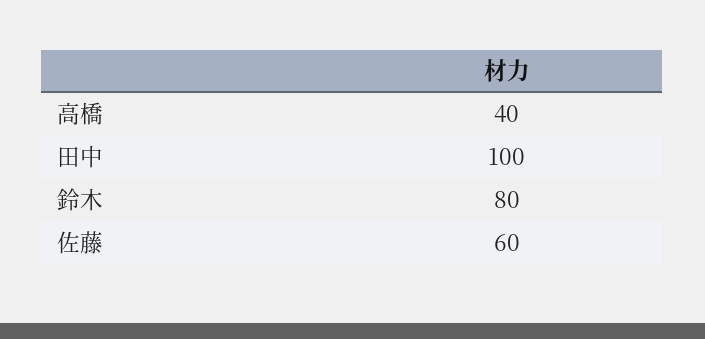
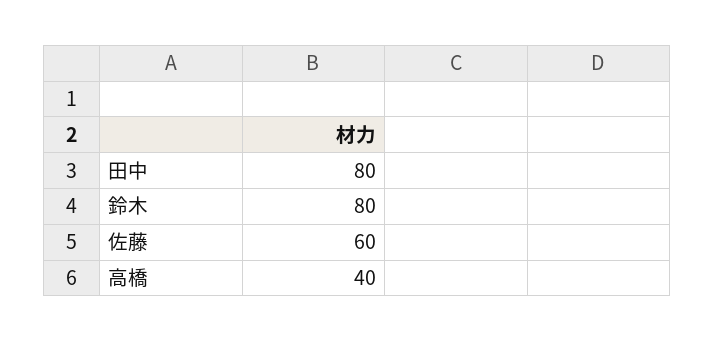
田中: 100 -> 80

